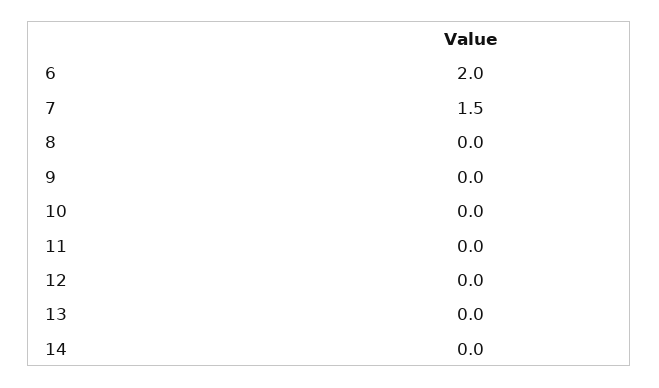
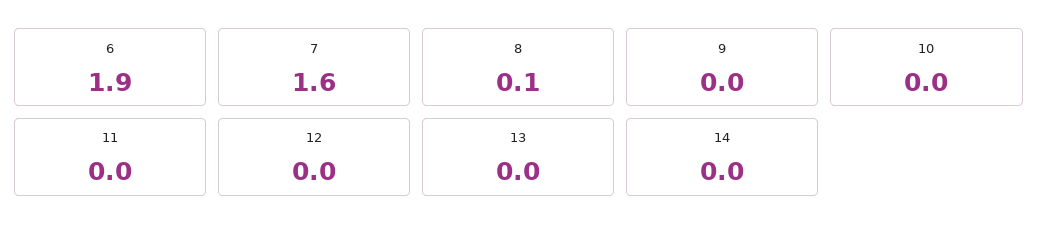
6: 2 -> 1.9
7: 1.5 -> 1.6
8: 0 -> 0.1

